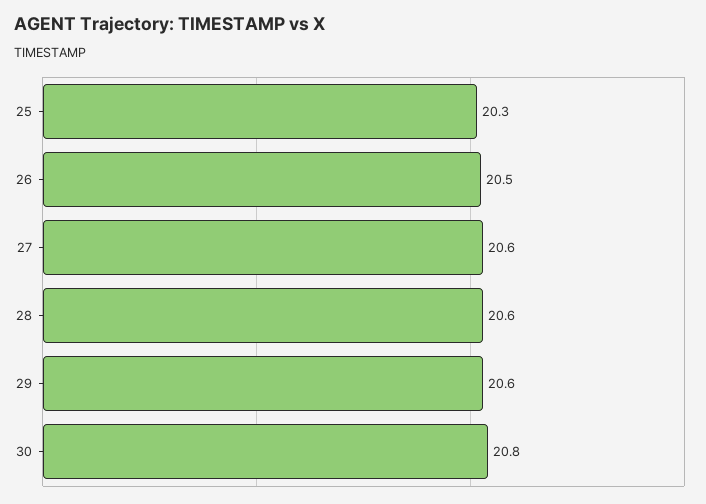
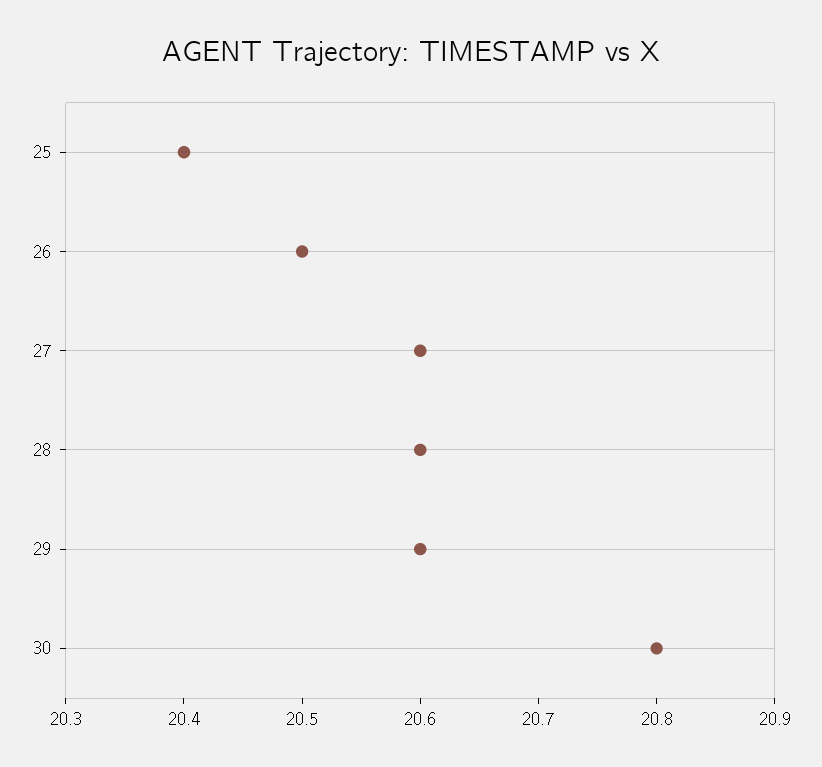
25: 20.3 -> 20.4

